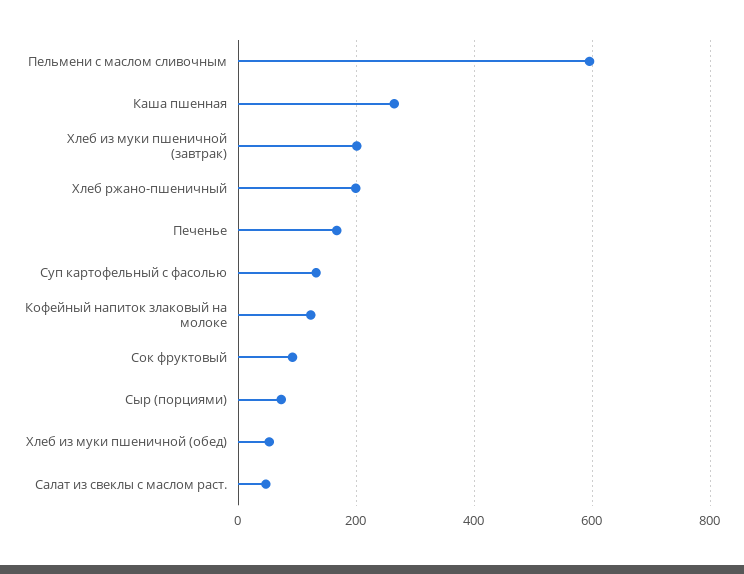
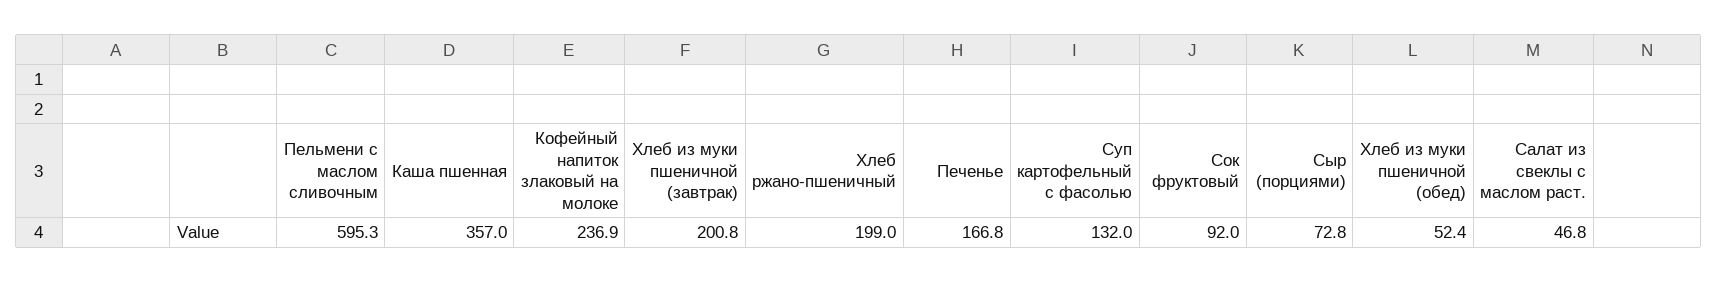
Каша пшенная: 260 -> 357
Кофейный напиток злаковый на молоке: 120 -> 236.9

